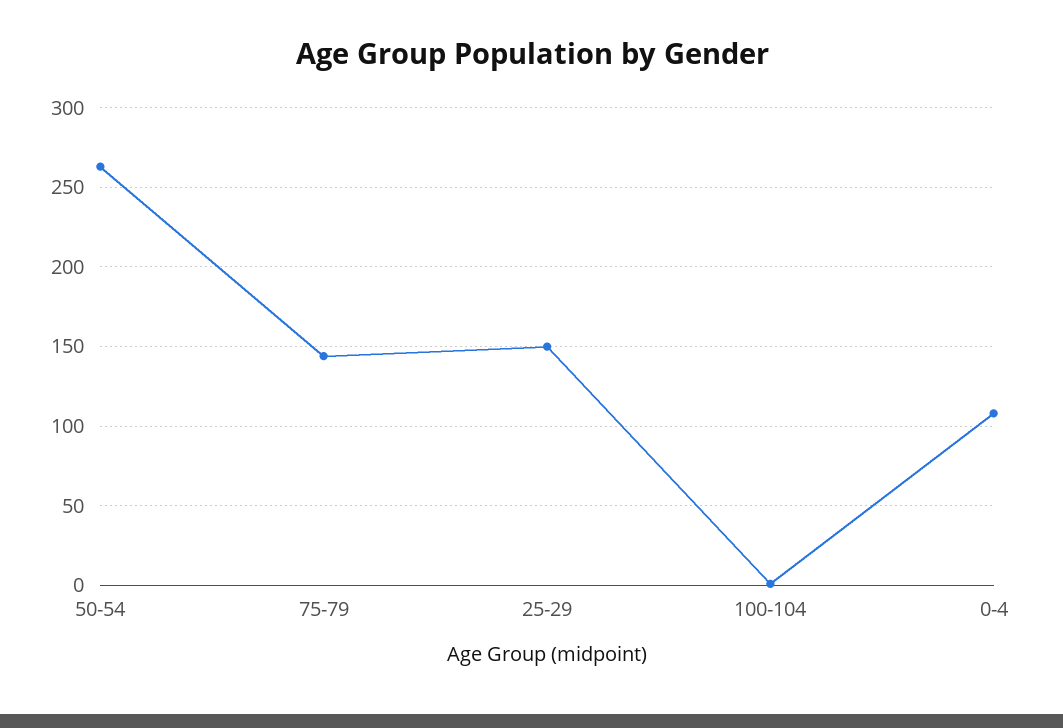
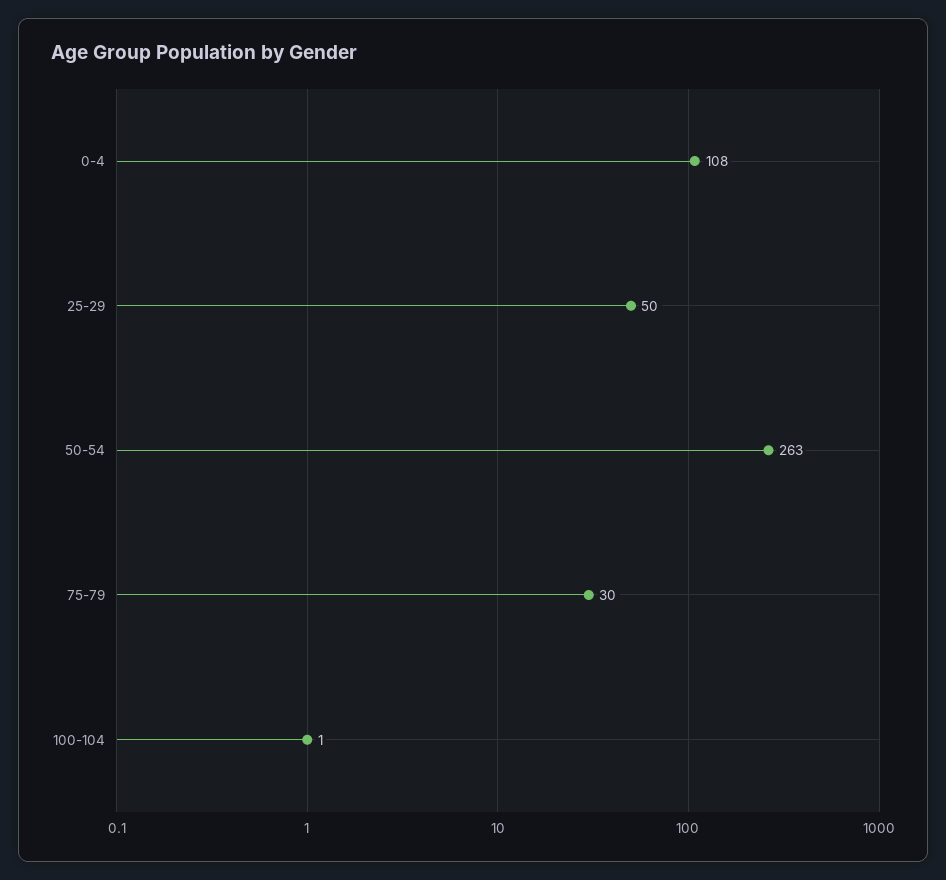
75-79: 145 -> 30
25-29: 150 -> 50

